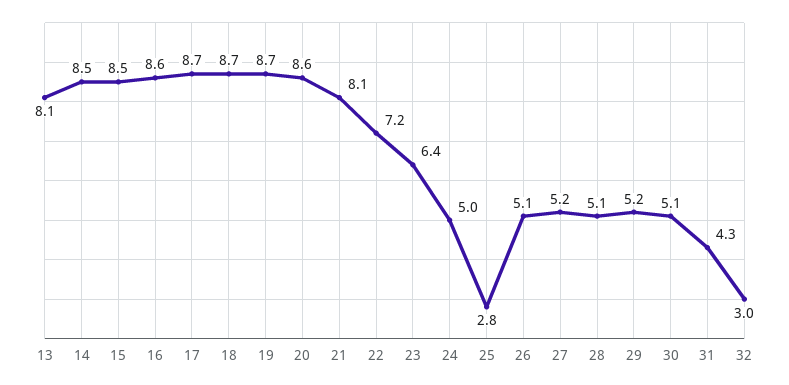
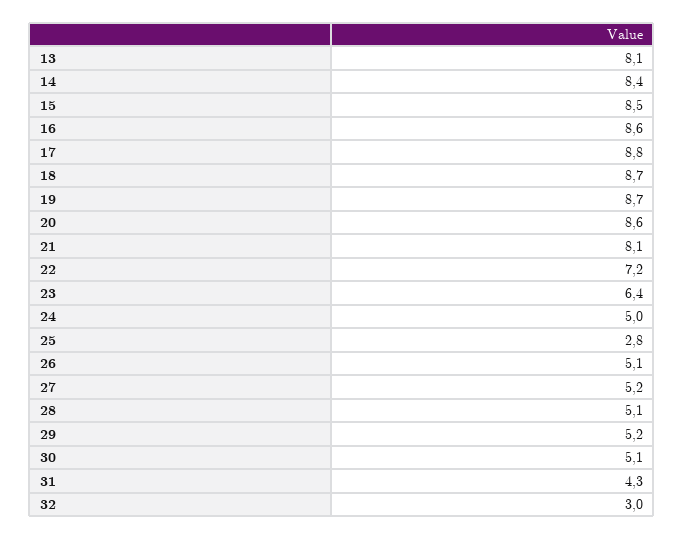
14: 8.5 -> 8.4
17: 8.7 -> 8.8

